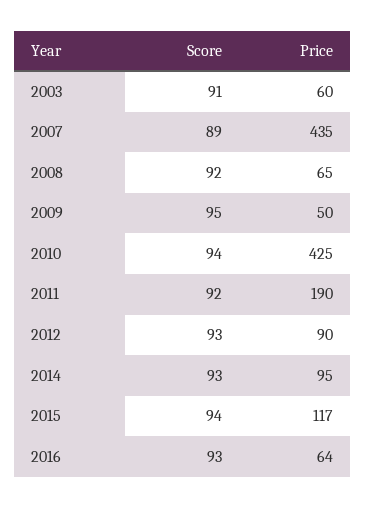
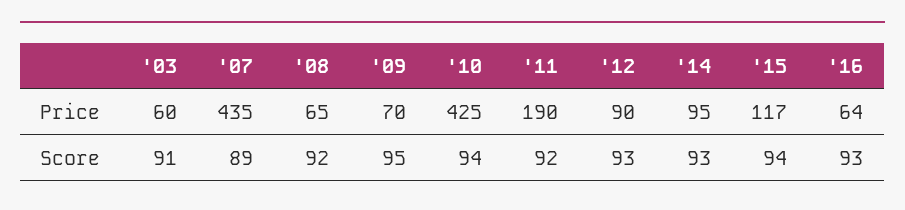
Price, 2009: 50 -> 70

